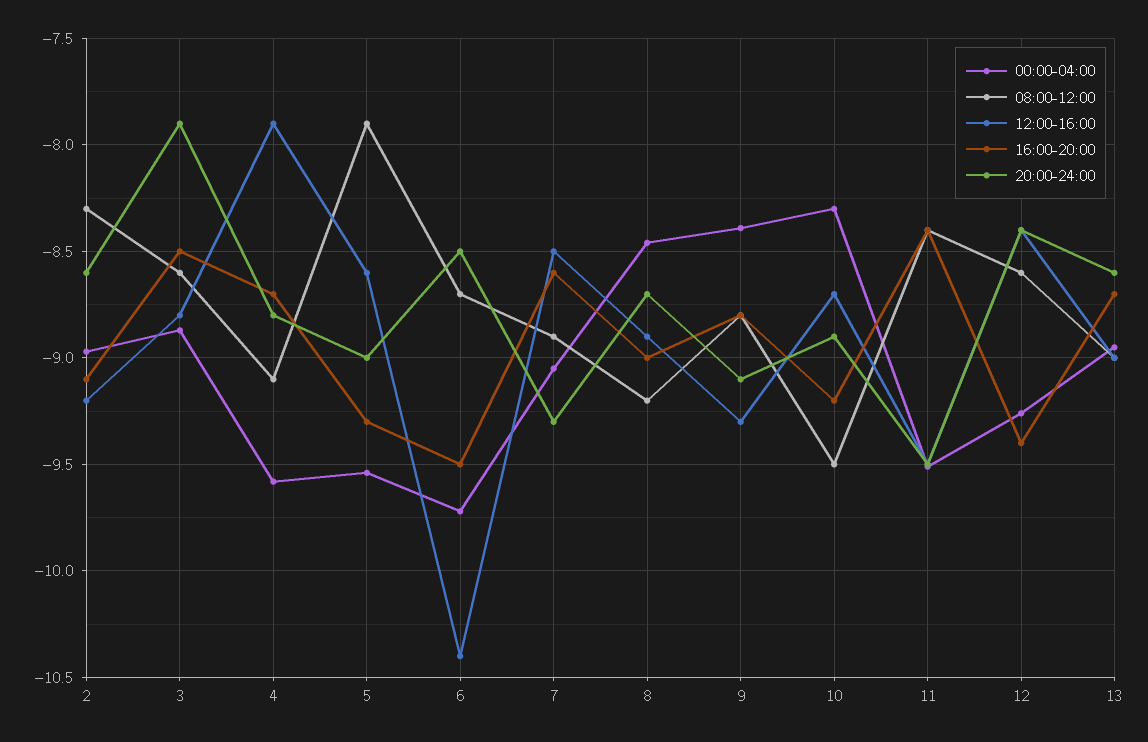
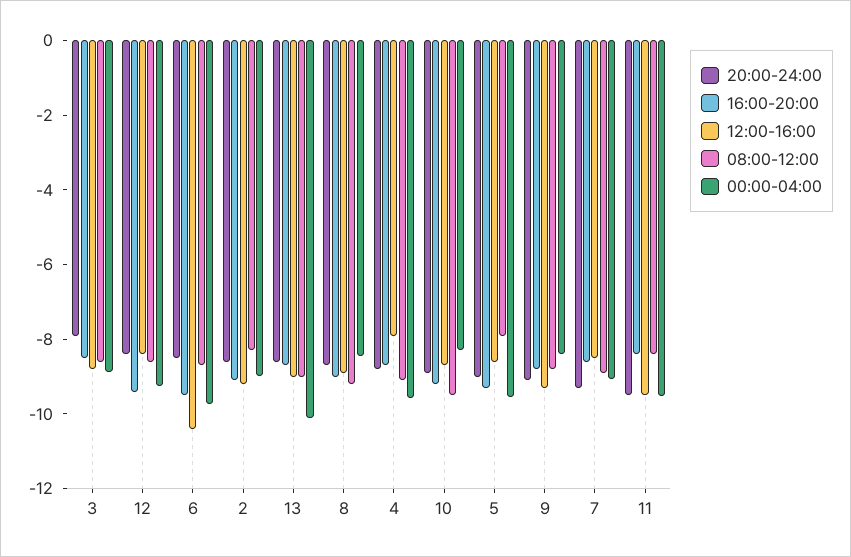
00:00-04:00, 13: -8.95 -> -10

